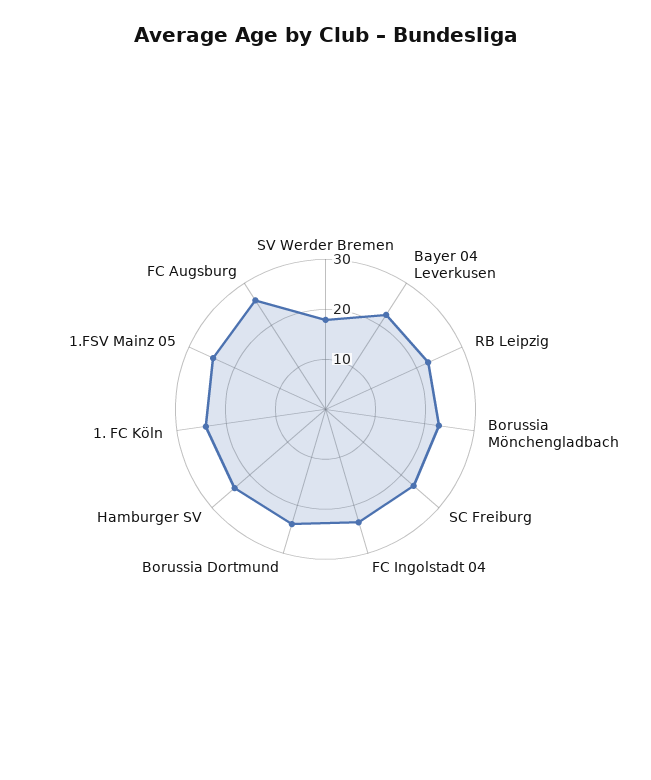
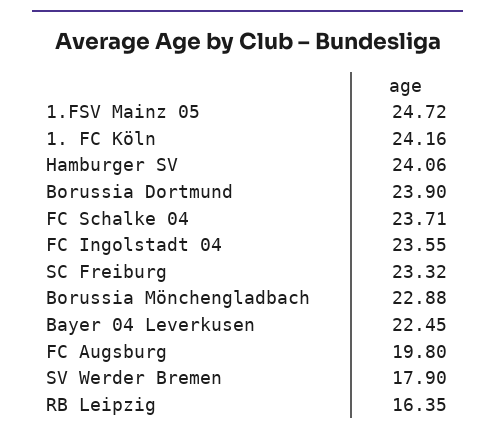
RB Leipzig: 22 -> 16.35
FC Augsburg: 26 -> 19.8
FC Schalke 04: none -> 23.71

